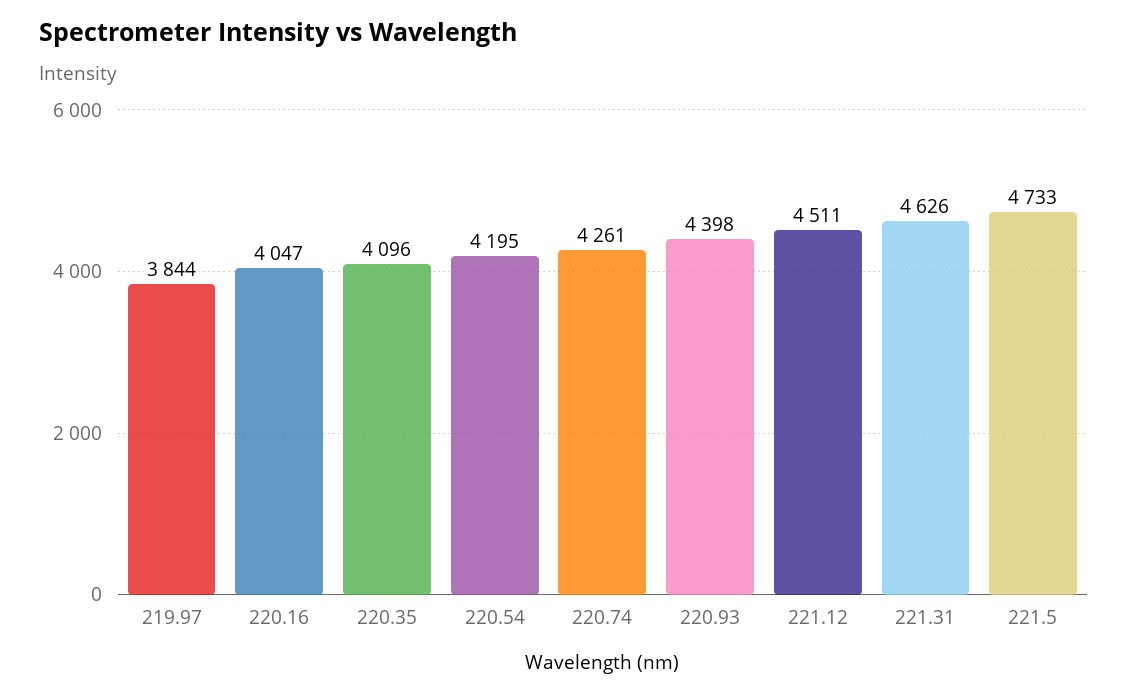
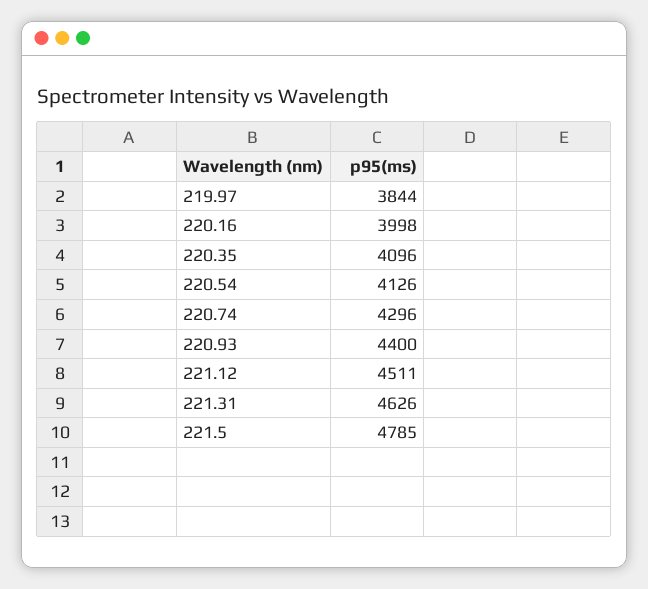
220.16: 4047 -> 3998
220.54: 4195 -> 4126
220.74: 4261 -> 4296
220.93: 4398 -> 4400
221.5: 4733 -> 4785

